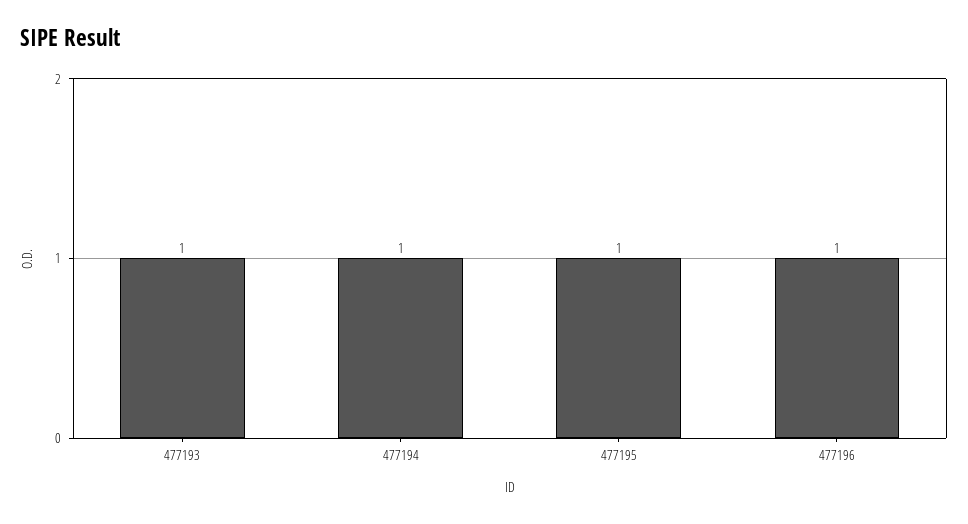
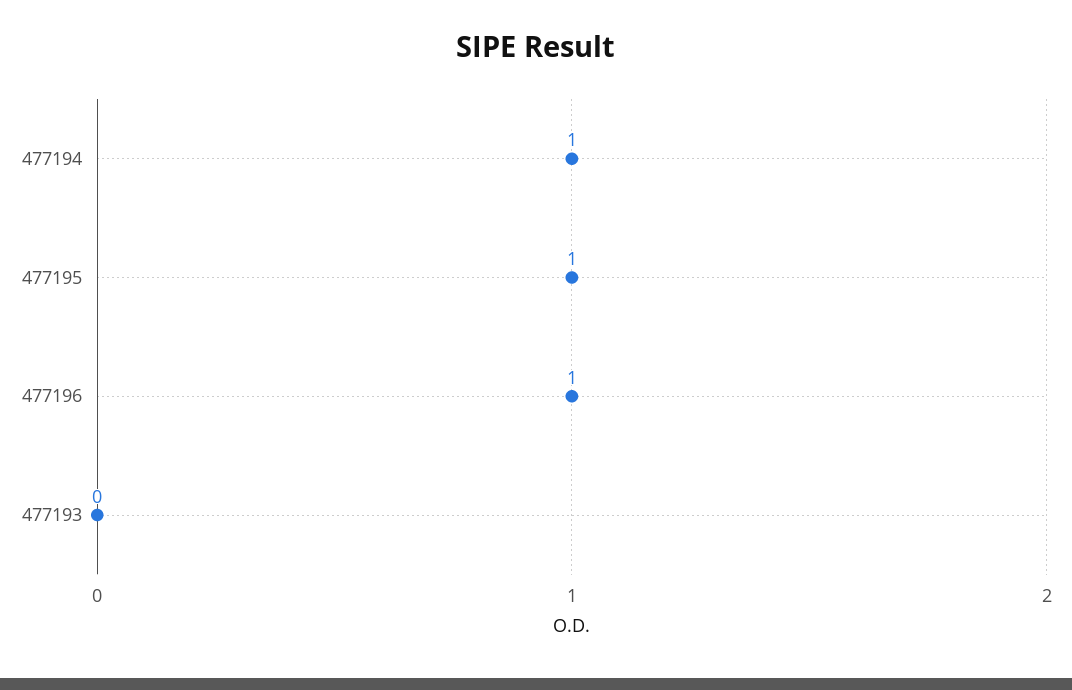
477193: 1 -> 0

